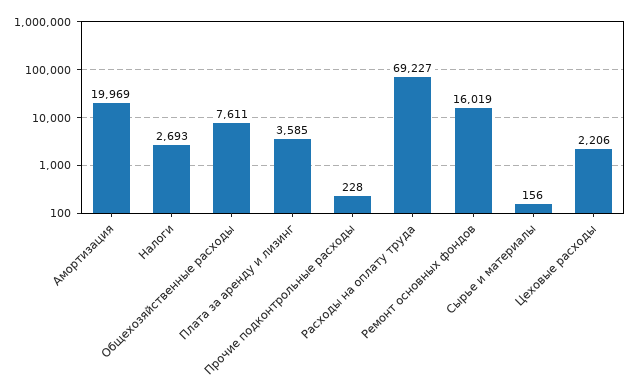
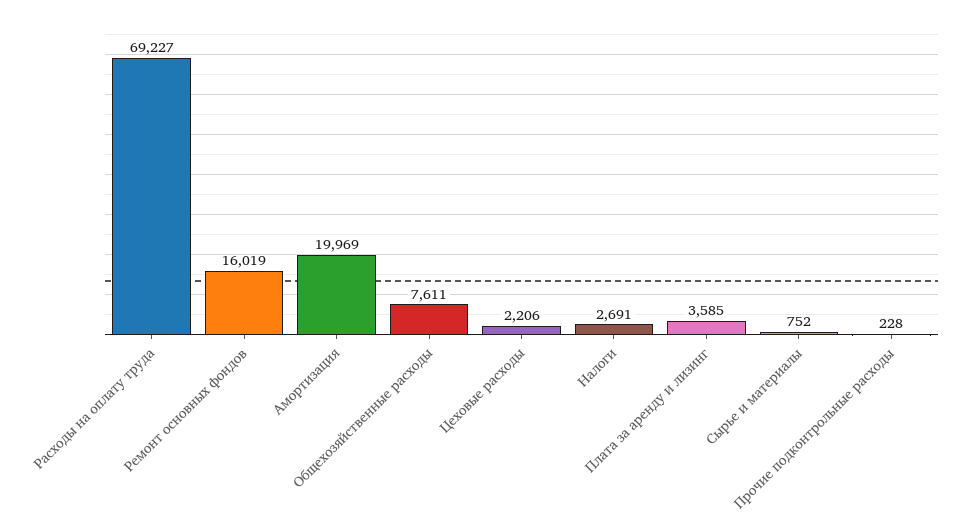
Налоги: 2693 -> 2691
Сырье и материалы: 156 -> 752

